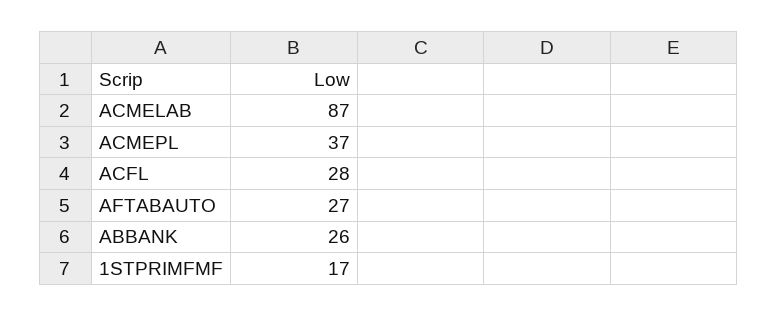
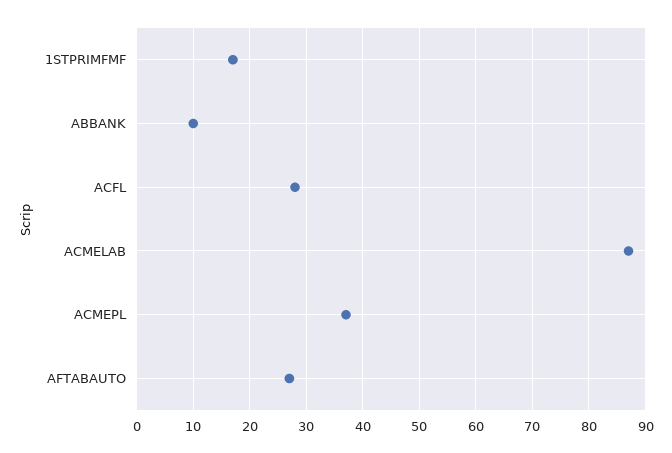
ABBANK: 26 -> 10

